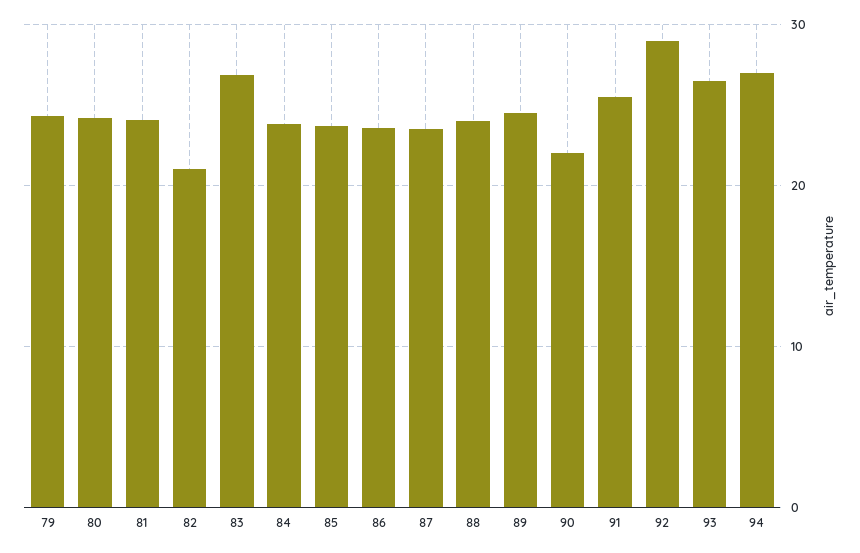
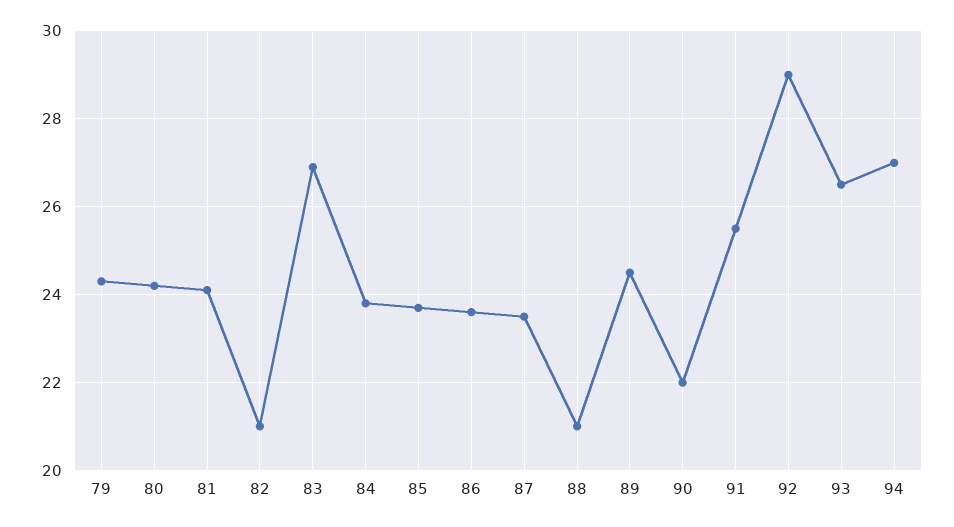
88: 24 -> 21

